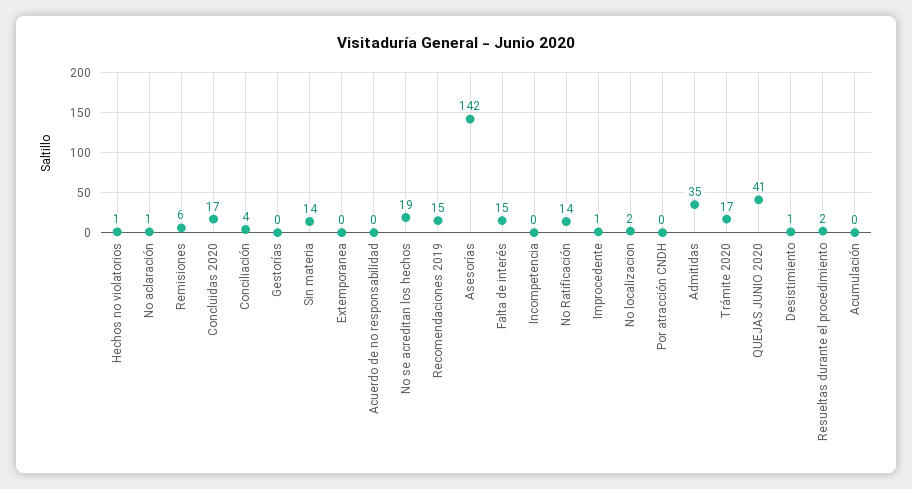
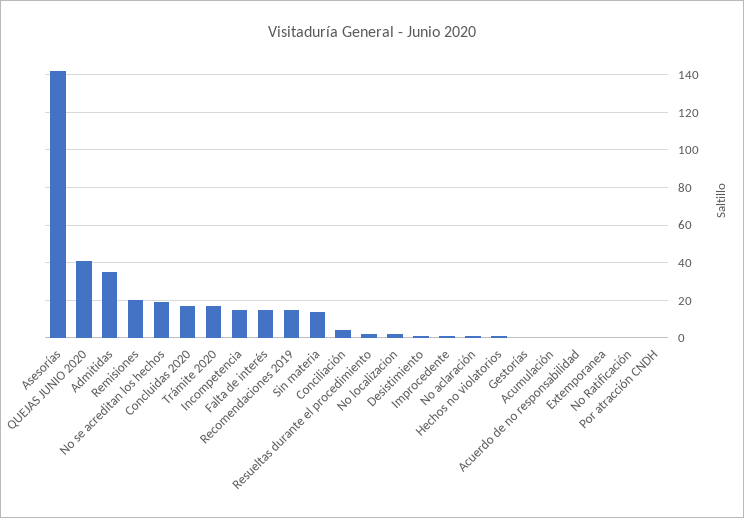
Remisiones: 6 -> 20
Incompetencia: 0 -> 15
No Ratificación: 14 -> 0

